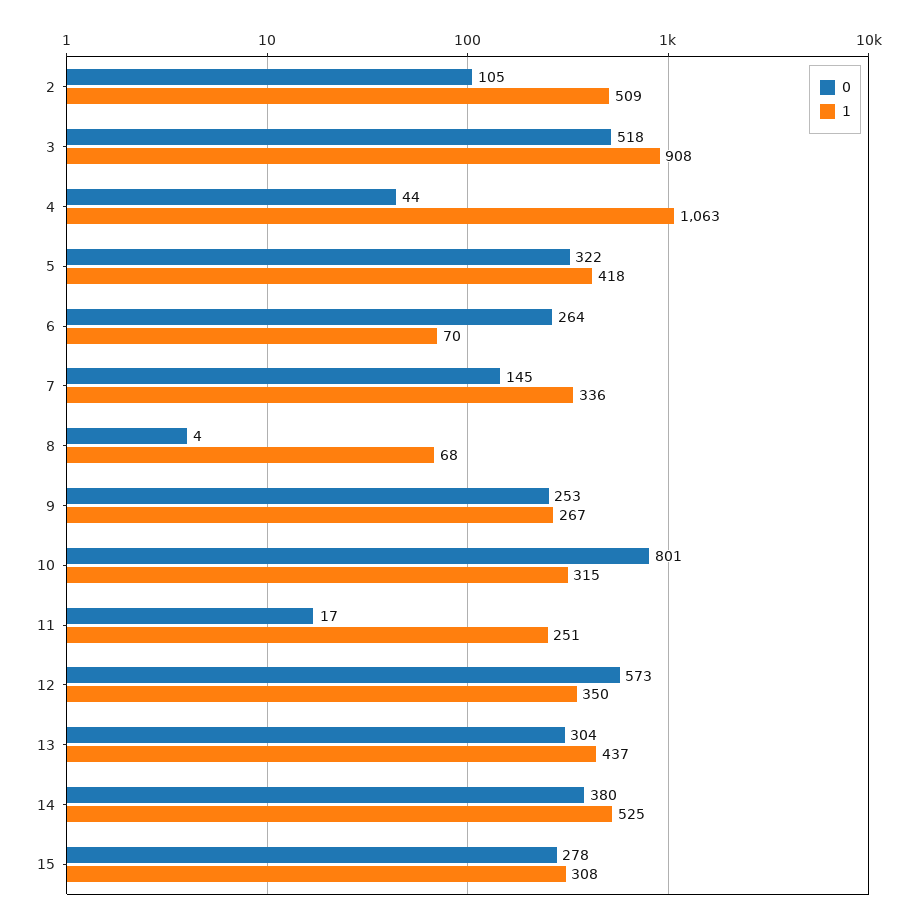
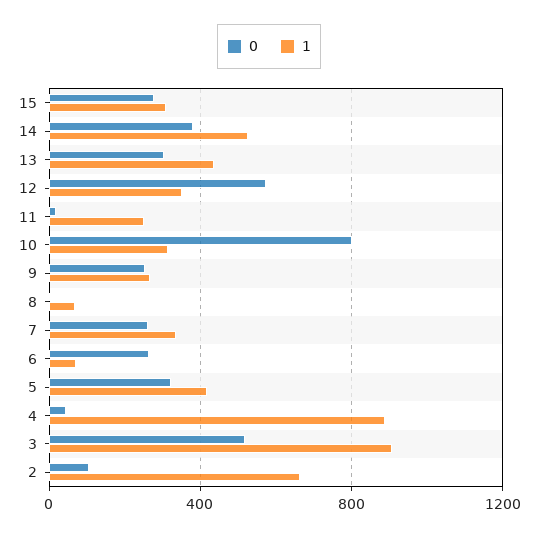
1, 2: 509 -> 650
1, 4: 1063 -> 900
0, 7: 145 -> 250

